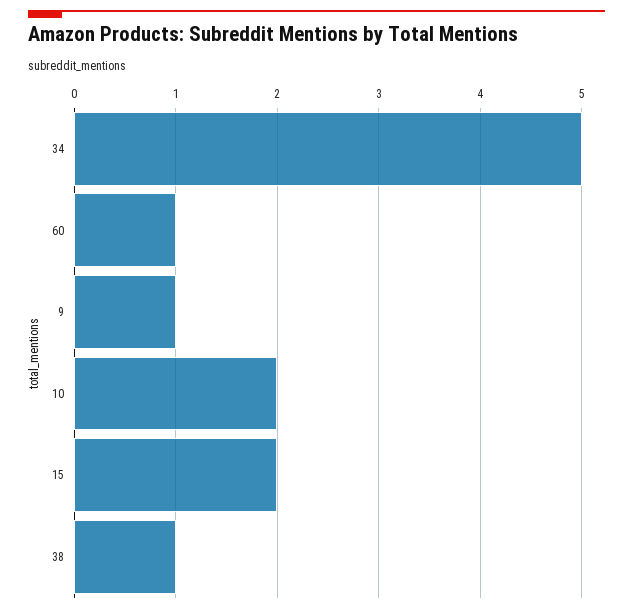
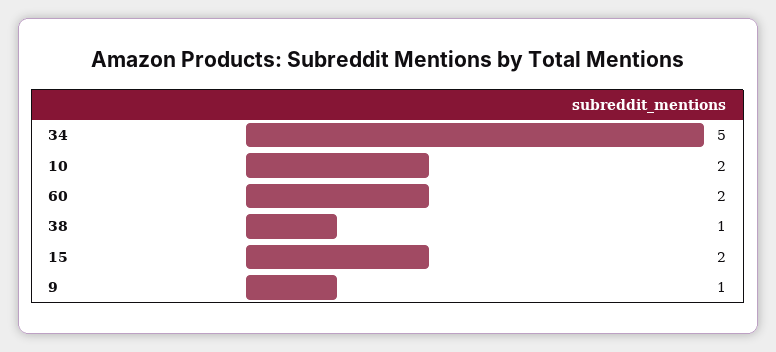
60: 1 -> 2

